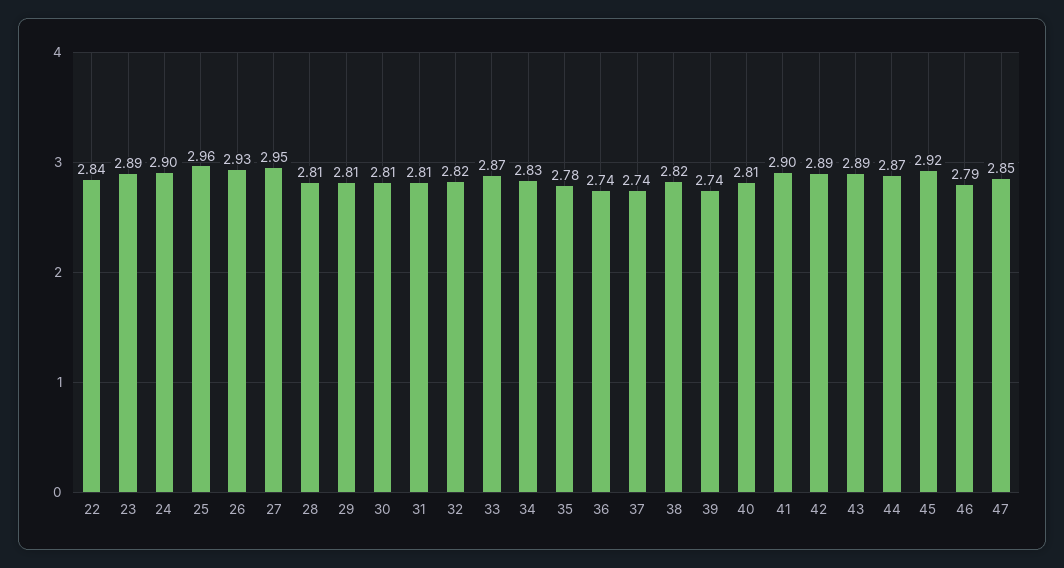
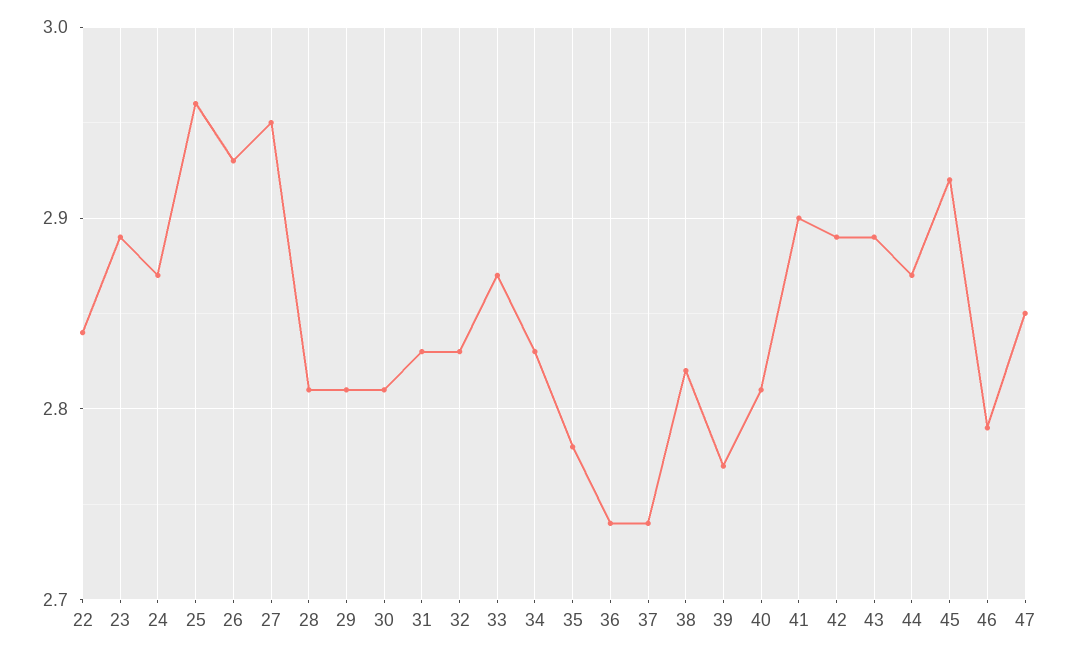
24: 2.9 -> 2.87
31: 2.81 -> 2.83
32: 2.82 -> 2.83
39: 2.74 -> 2.77

